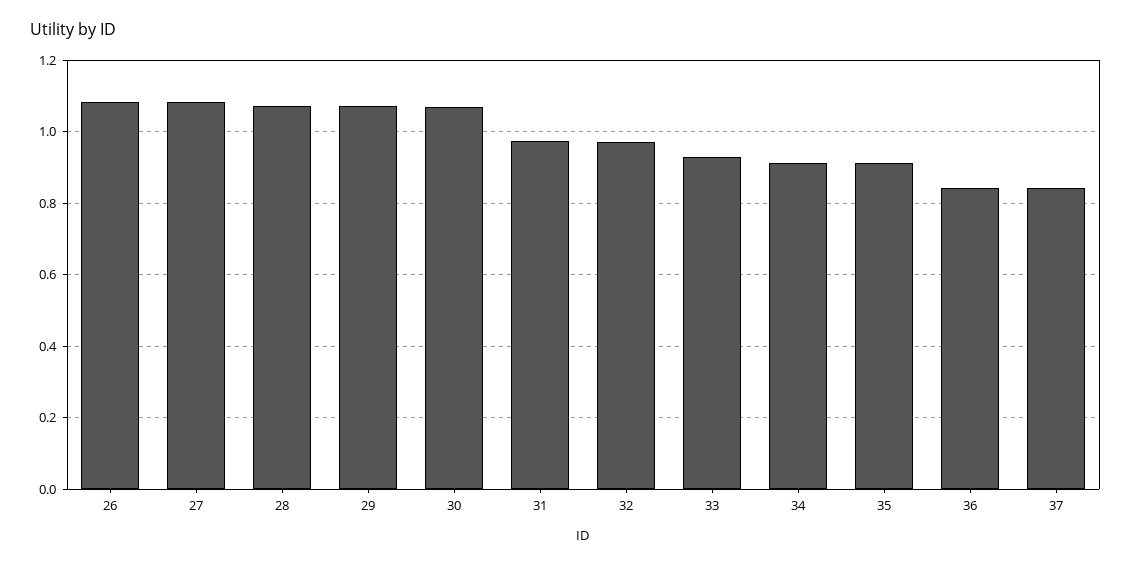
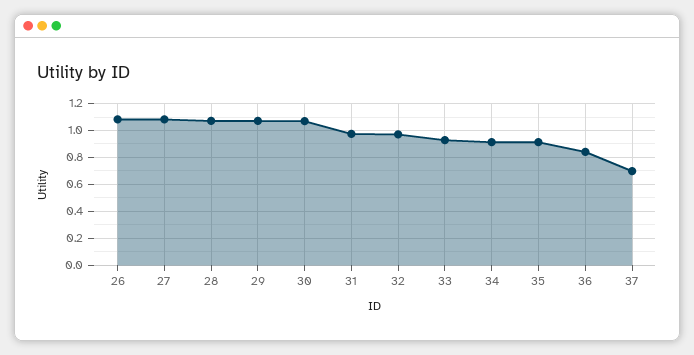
37: 0.84 -> 0.7

